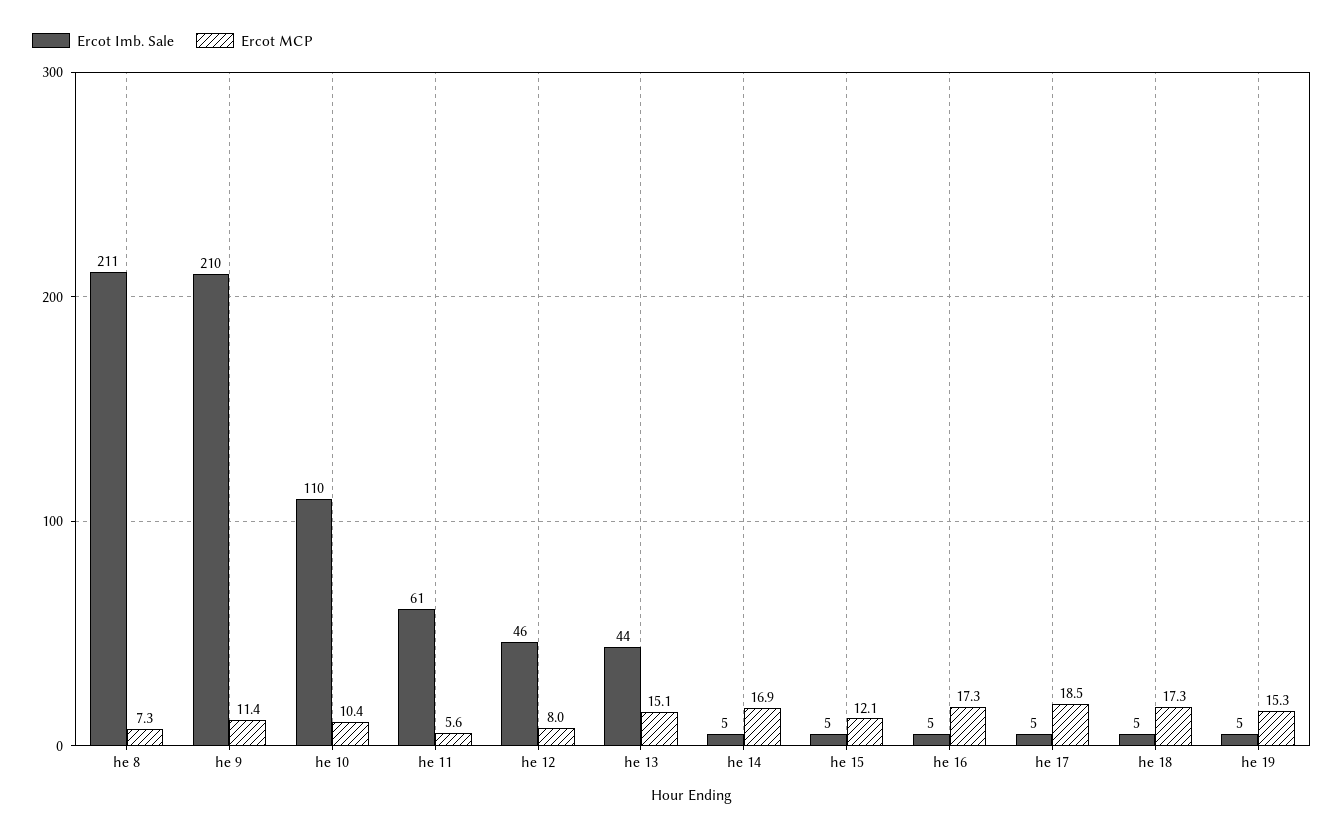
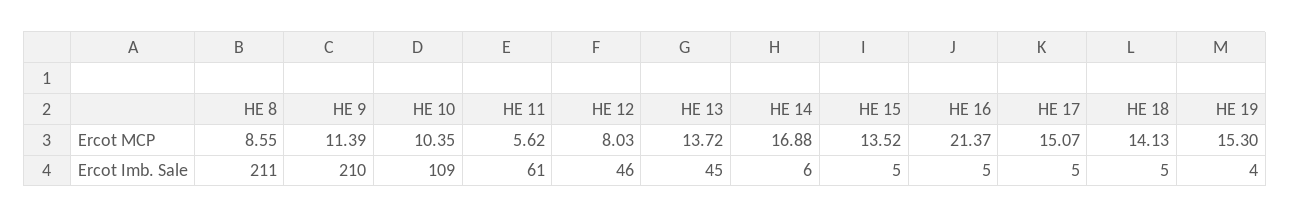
Ercot MCP, he 8: 7.3 -> 8.55
Ercot Imb. Sale, he 10: 110 -> 109
Ercot Imb. Sale, he 13: 44 -> 45
Ercot MCP, he 13: 15.1 -> 13.72
Ercot Imb. Sale, he 14: 5 -> 6
Ercot MCP, he 15: 12.1 -> 13.52
Ercot MCP, he 16: 17.3 -> 21.37
Ercot MCP, he 17: 18.5 -> 15.07
Ercot MCP, he 18: 17.3 -> 14.13
Ercot Imb. Sale, he 19: 5 -> 4

